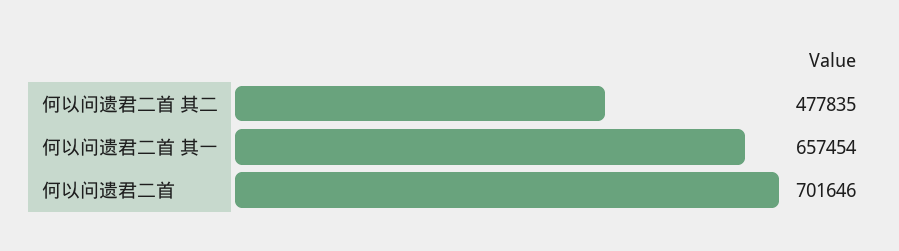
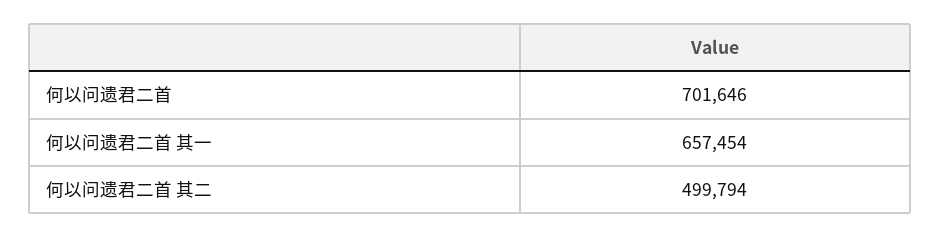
何以问遗君二首 其二: 477835 -> 499794

